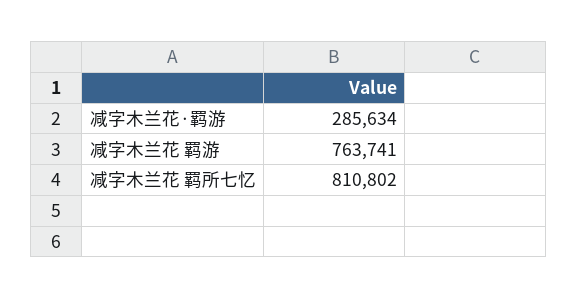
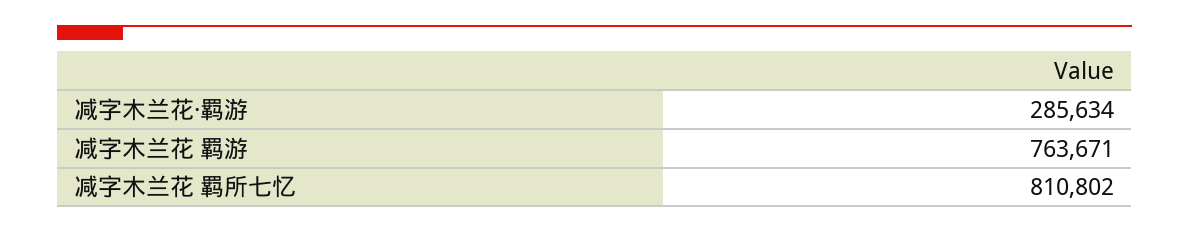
减字木兰花 羁游: 763741 -> 763671

